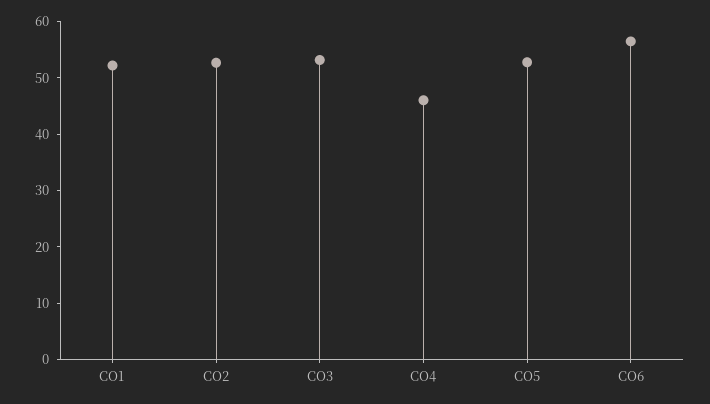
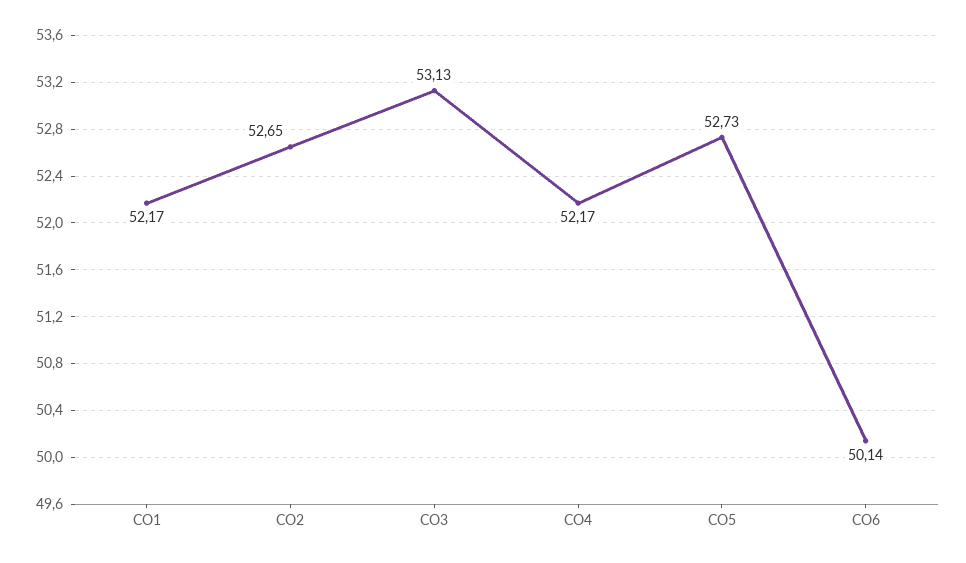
CO4: 46 -> 52.17
CO6: 56 -> 50.14

